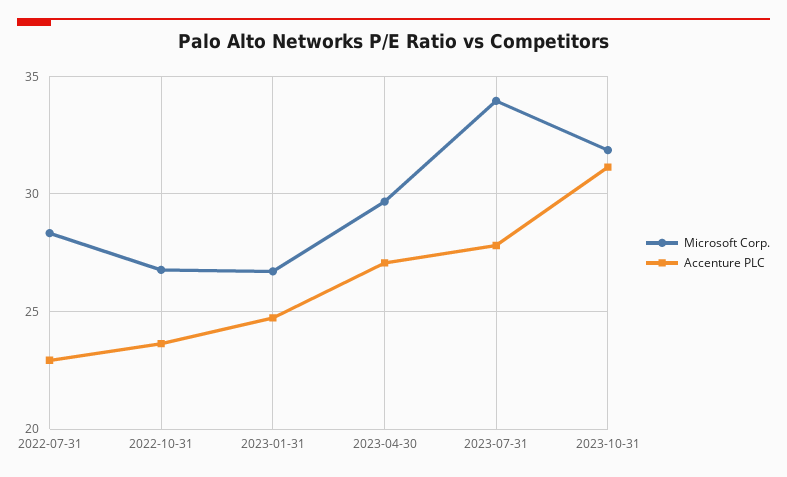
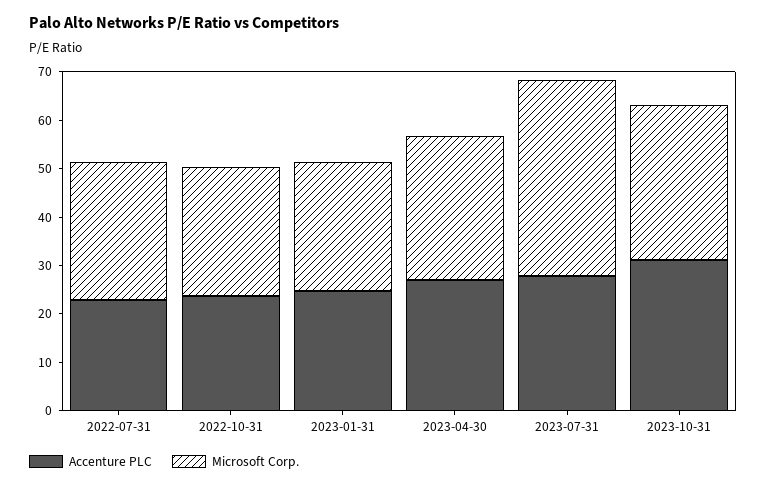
Microsoft Corp., 2023-07-31: 34 -> 40

